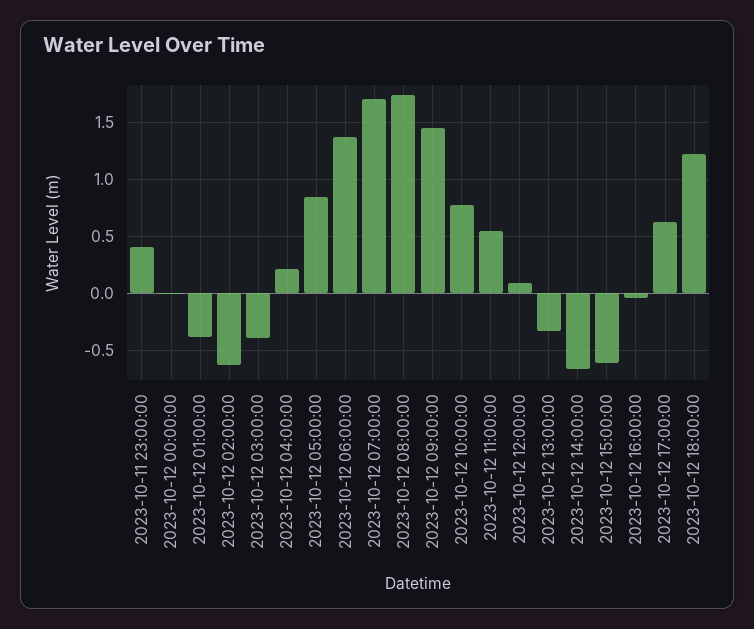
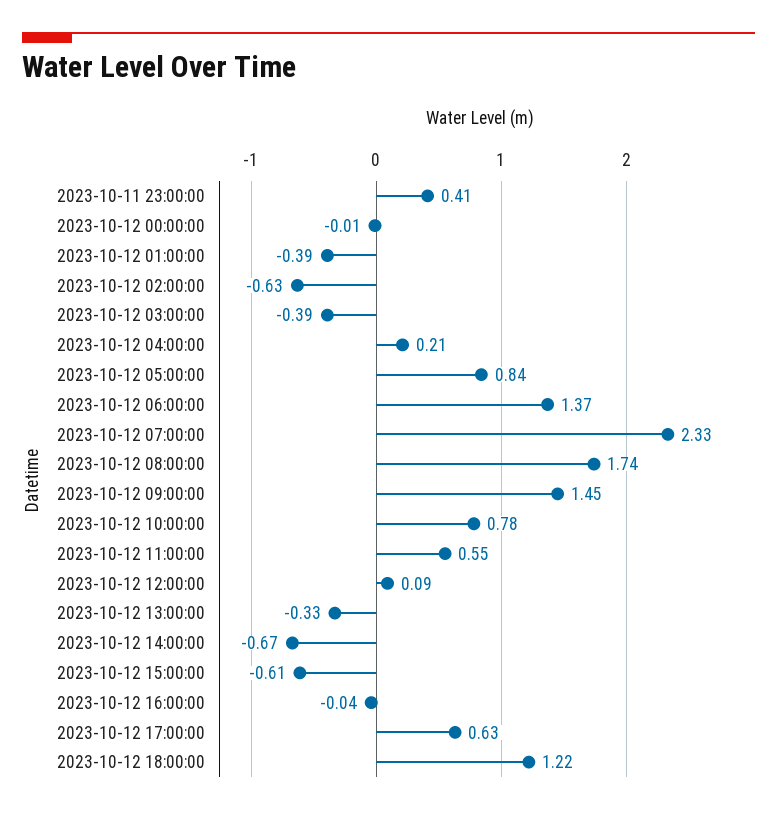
2023-10-12 07:00:00: 1.7 -> 2.33

